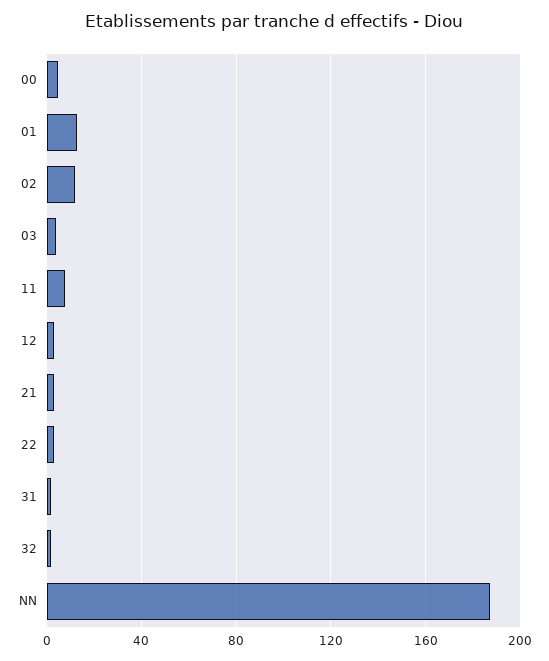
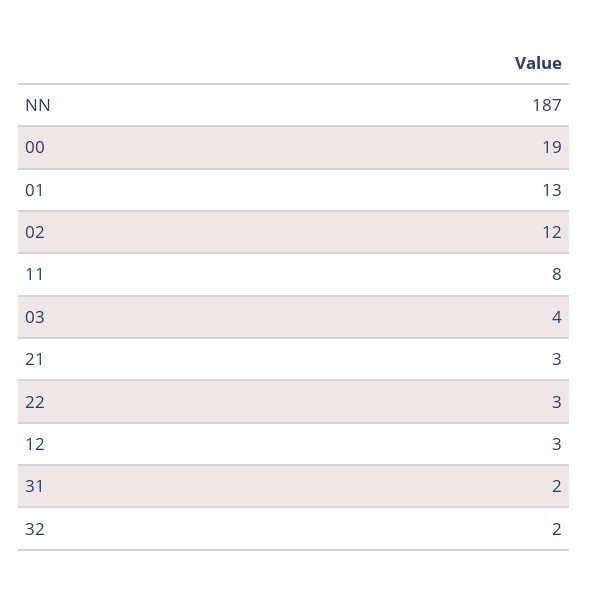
00: 5 -> 19

